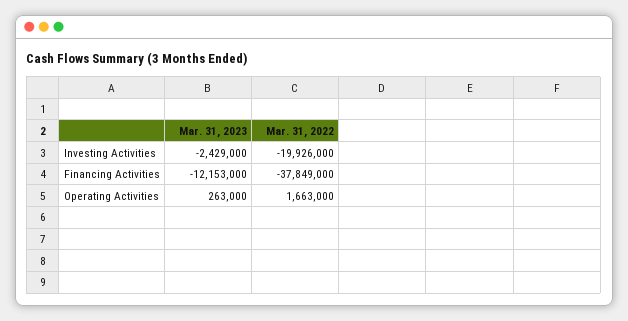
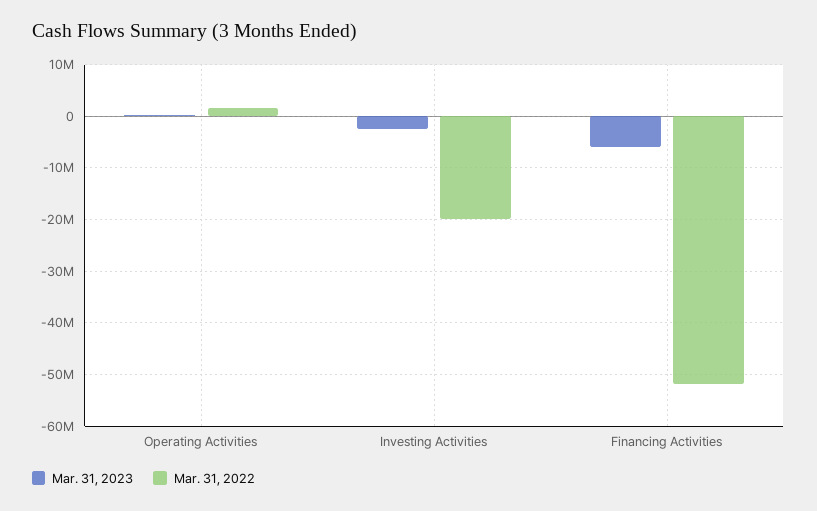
Mar. 31, 2023, Financing Activities: -12153000 -> -6000000
Mar. 31, 2022, Financing Activities: -37849000 -> -52000000

